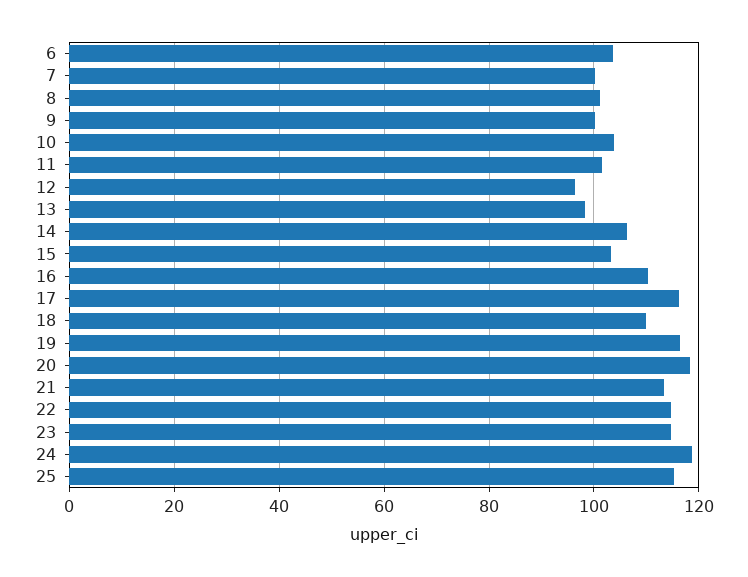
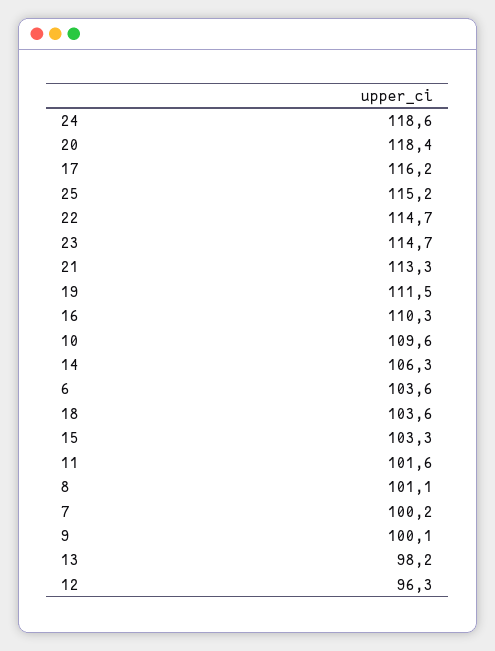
10: 104 -> 109.6
18: 110 -> 103.6
19: 116 -> 111.5

